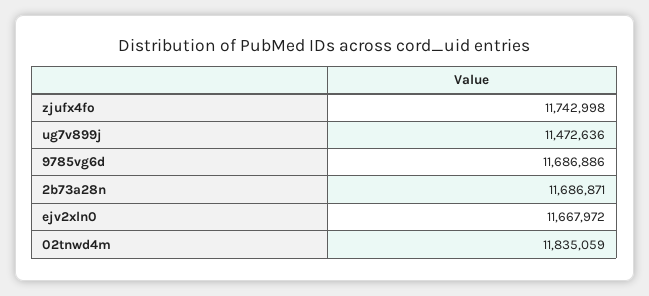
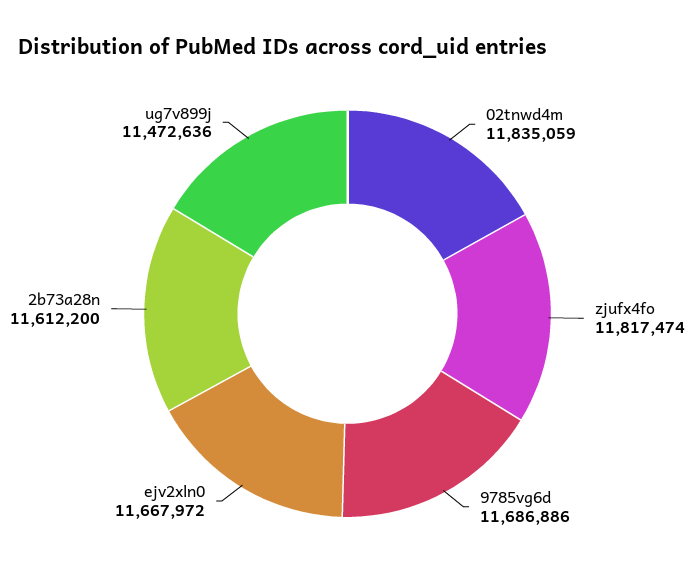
zjufx4fo: 11742998 -> 11817474
2b73a28n: 11686871 -> 11612200

